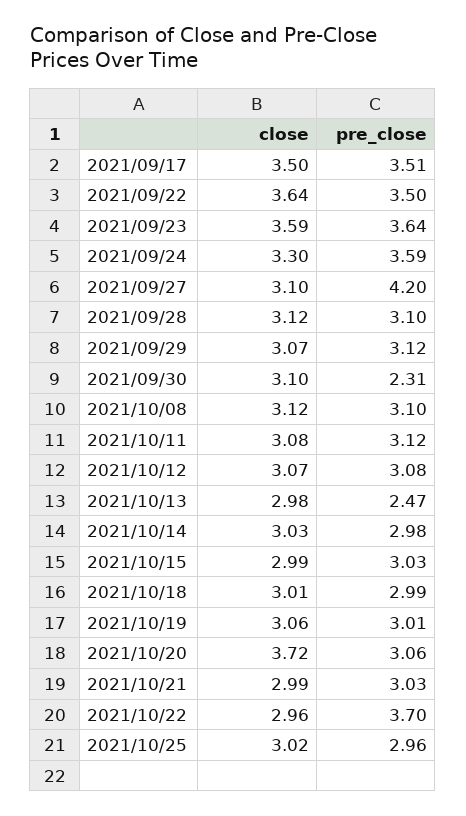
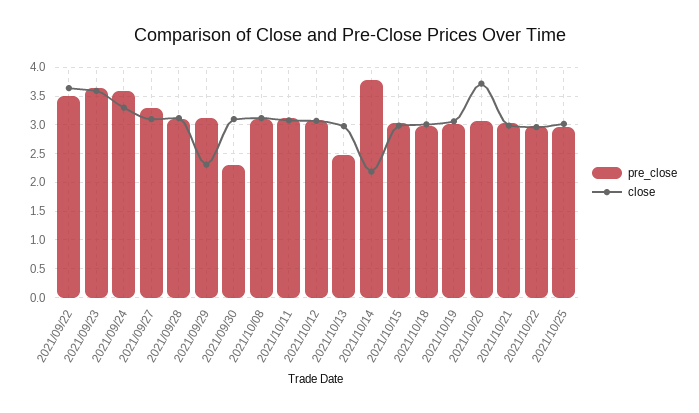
close, 2021/09/17: 3.5 -> none
pre_close, 2021/09/17: 3.51 -> none
pre_close, 2021/09/27: 4.2 -> 3.25
close, 2021/09/29: 3.07 -> 2.25
close, 2021/10/14: 3.03 -> 2.25
pre_close, 2021/10/14: 2.98 -> 3.75
pre_close, 2021/10/22: 3.7 -> 3

